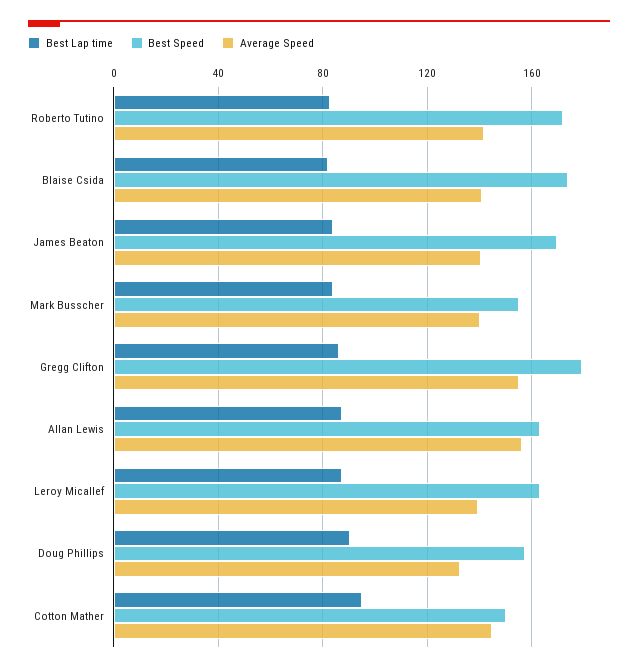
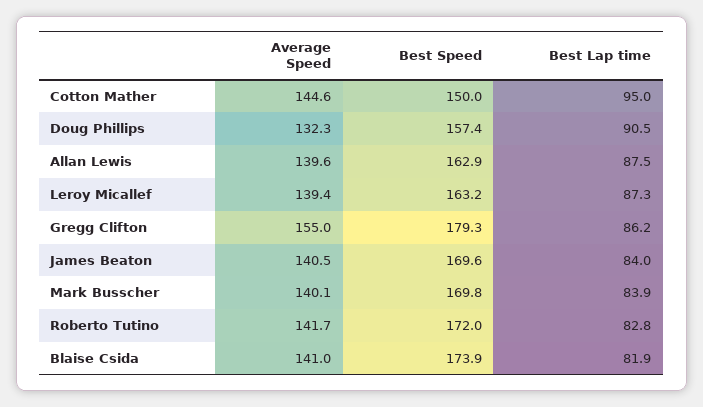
Best Speed, Mark Busscher: 155 -> 169.8
Average Speed, Allan Lewis: 155 -> 139.6

